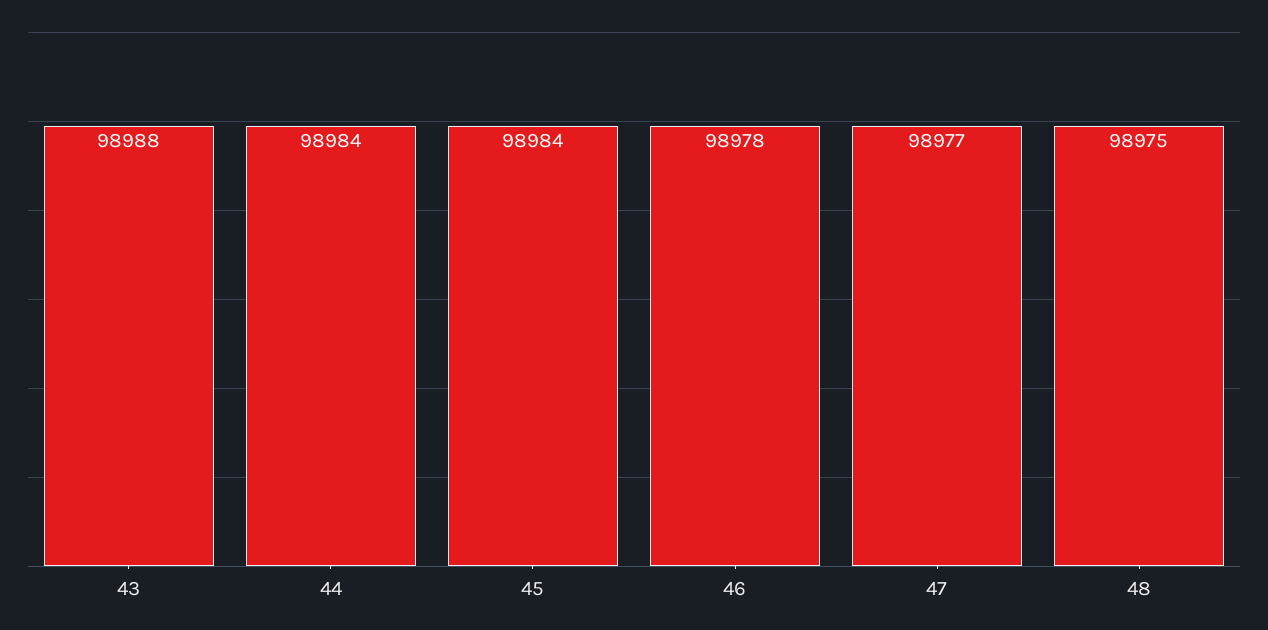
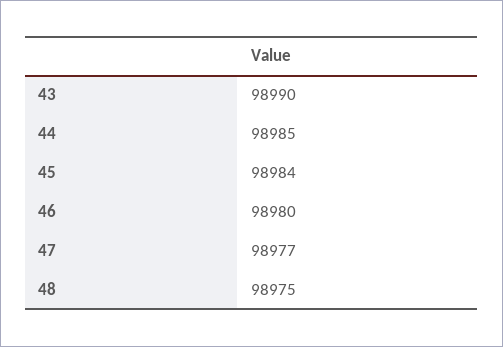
43: 98988 -> 98990
44: 98984 -> 98985
46: 98978 -> 98980

